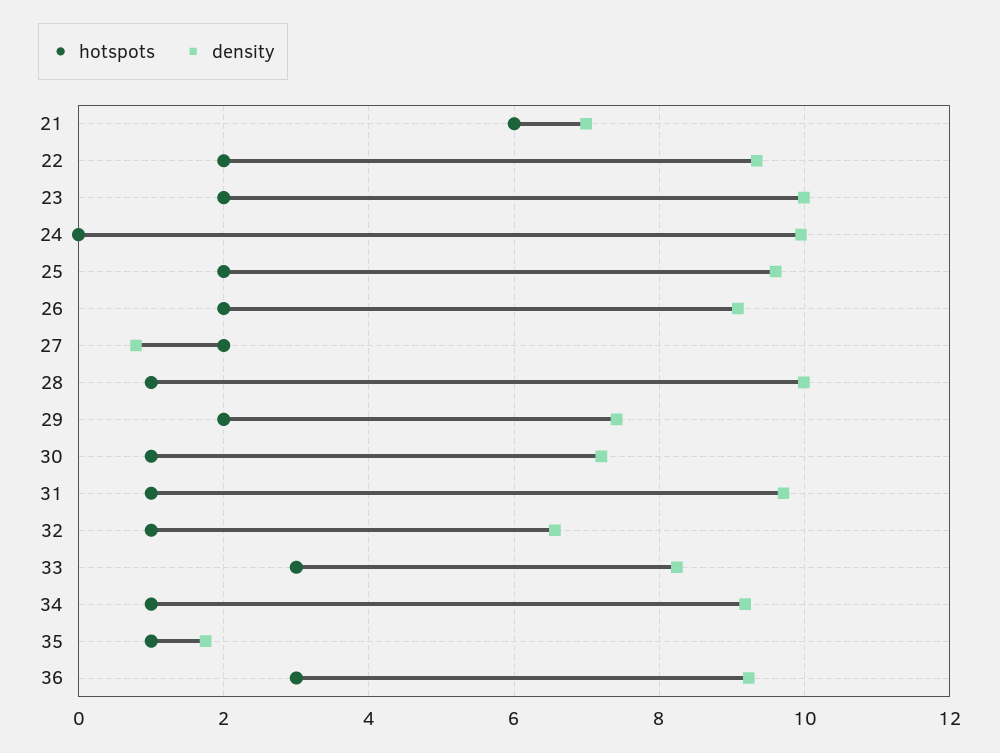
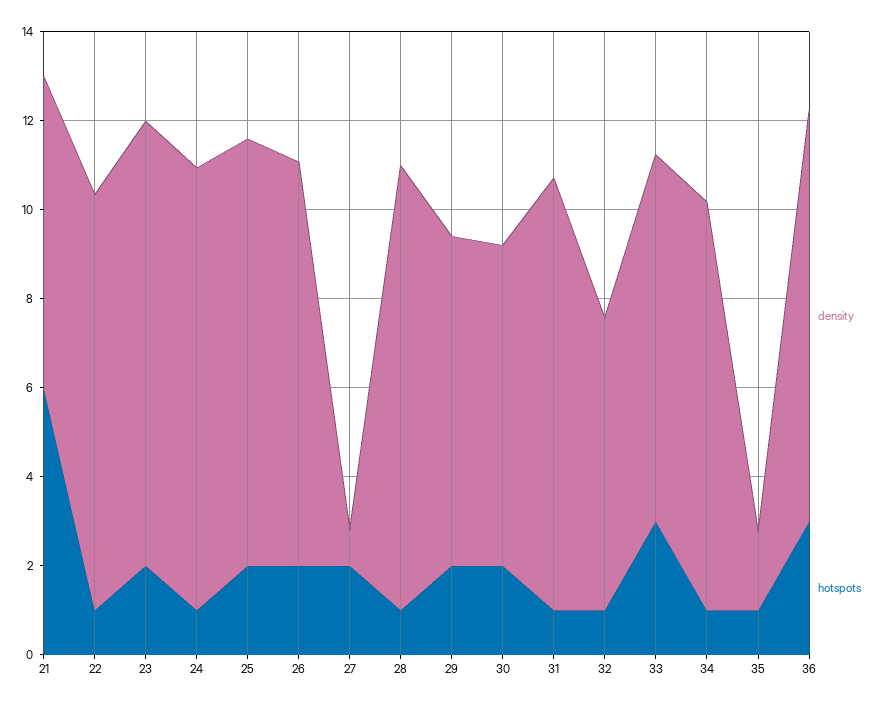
hotspots, 22: 2 -> 1
hotspots, 24: 0 -> 1
hotspots, 30: 1 -> 2

